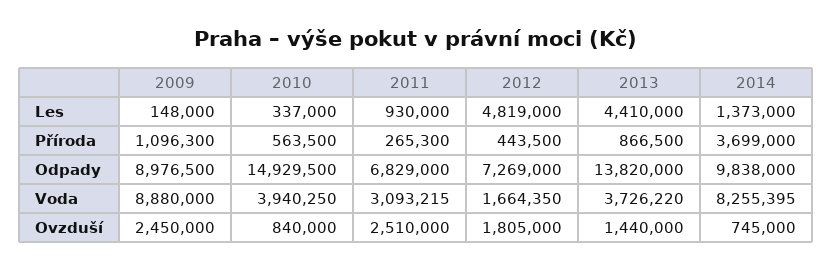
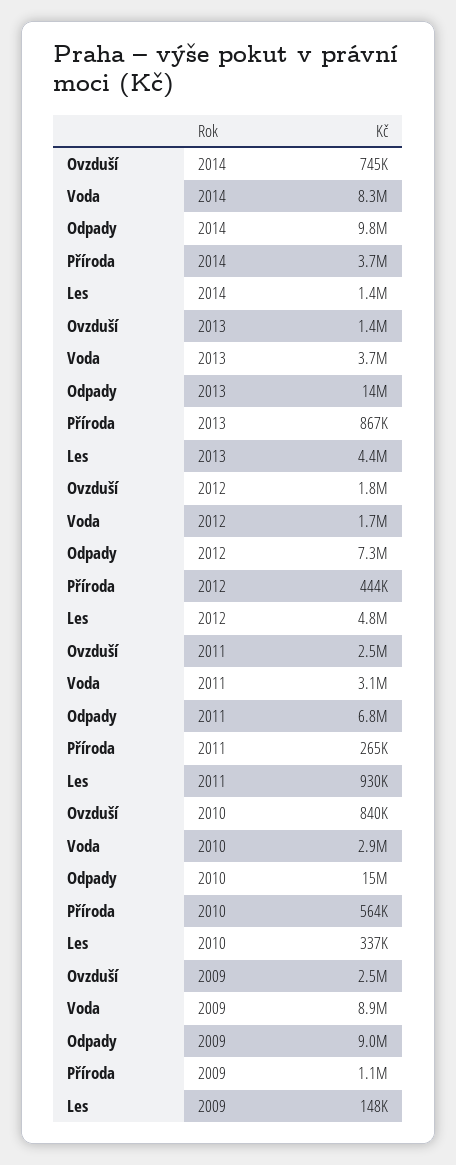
2010, Voda: 3940250 -> 2900000

